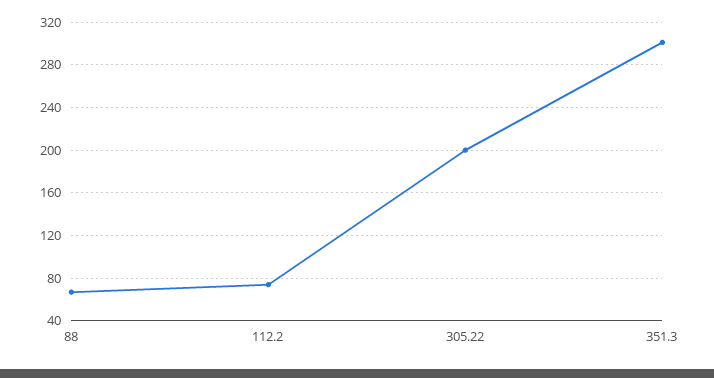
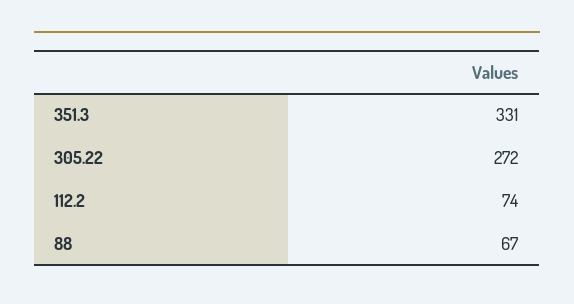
305.22: 200 -> 272
351.3: 300 -> 331

